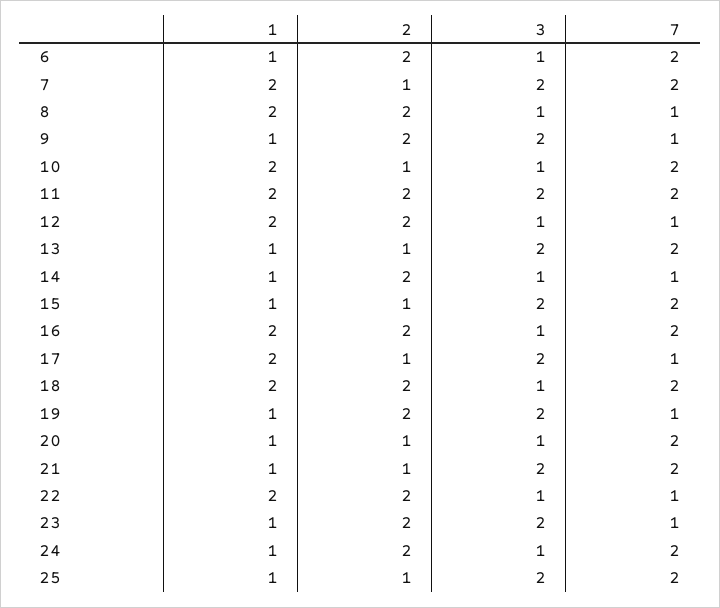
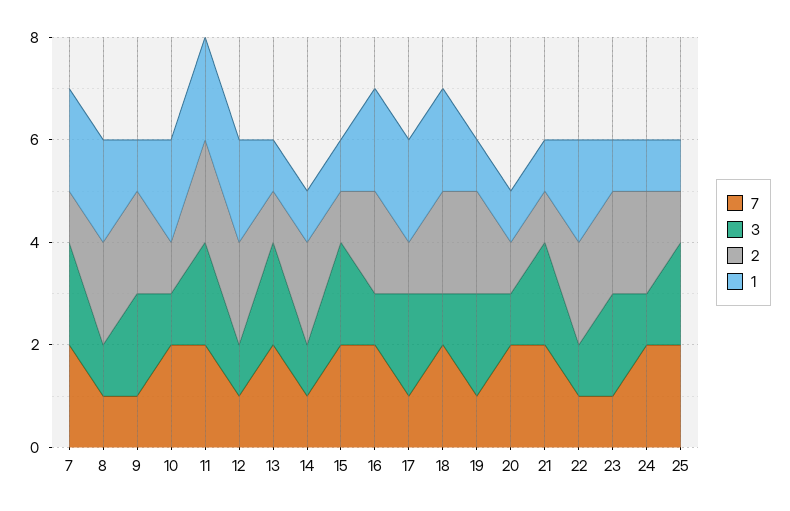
1, 6: 1 -> none
2, 6: 2 -> none
3, 6: 1 -> none
7, 6: 2 -> none

